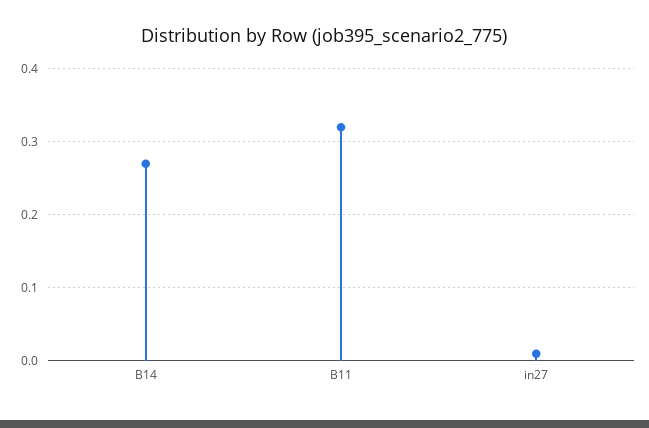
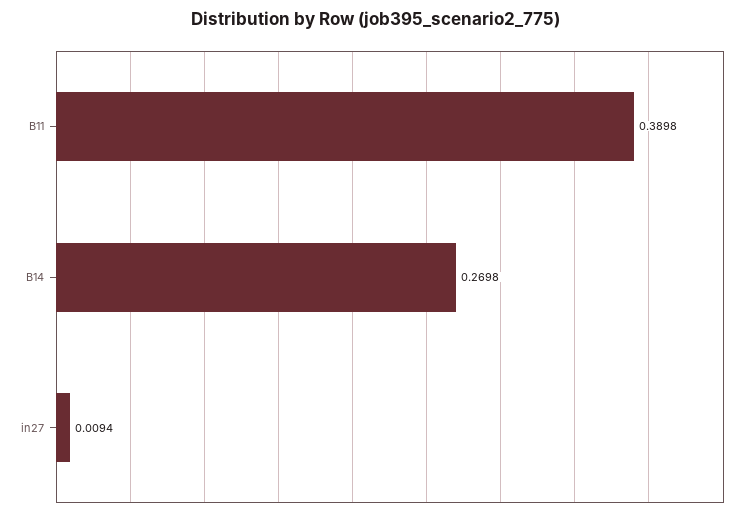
B11: 0.32 -> 0.3898

